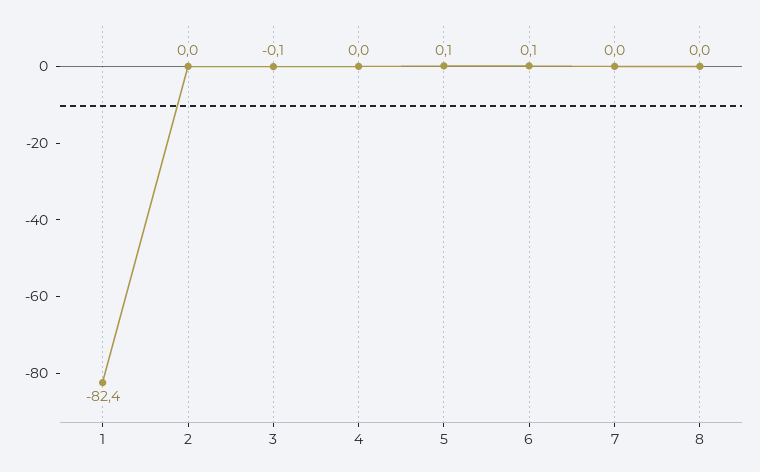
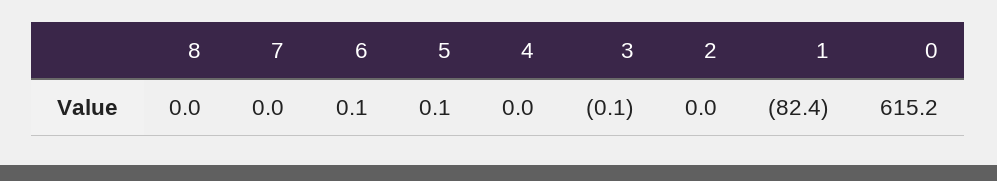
0: none -> 615.2

